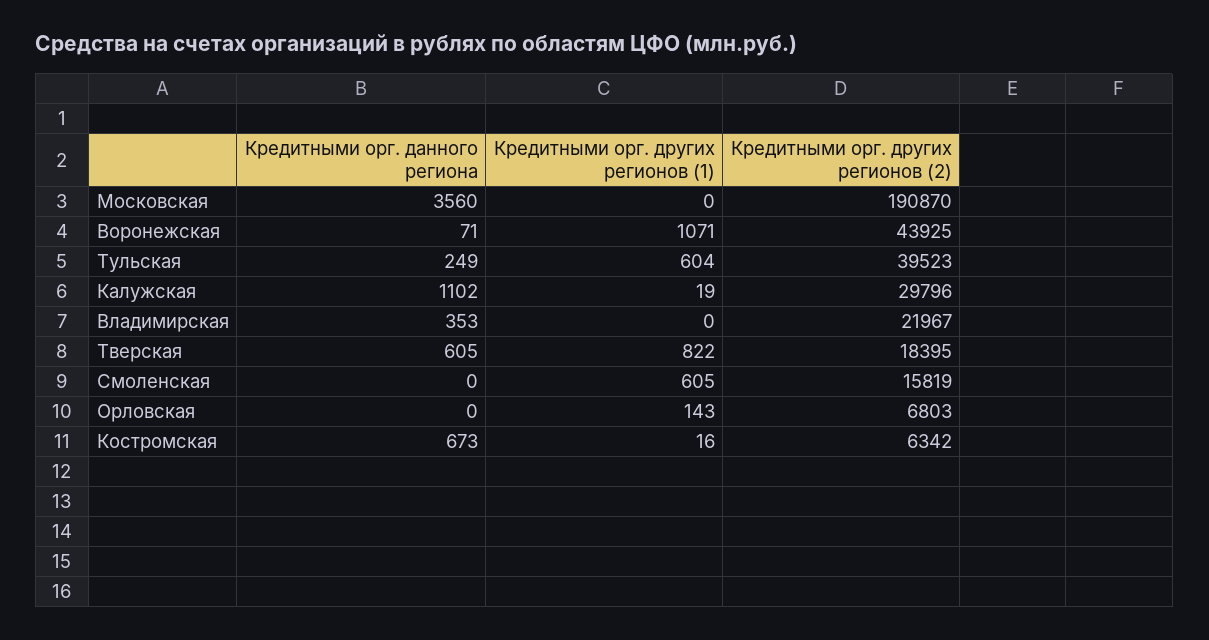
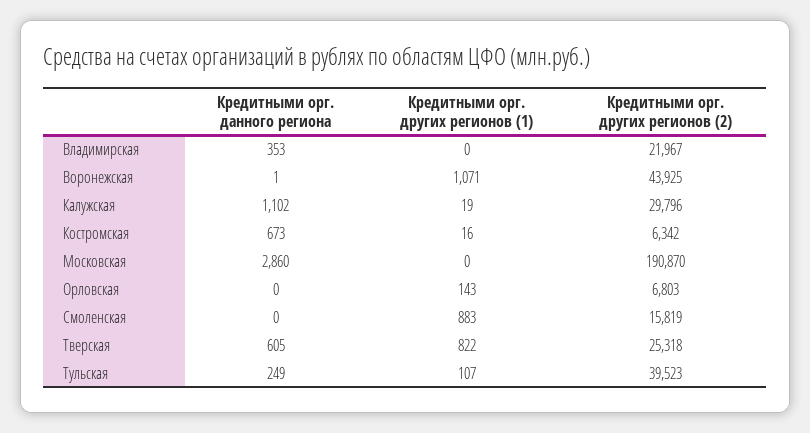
Кредитными орг. данного региона, Московская: 3560 -> 2860
Кредитными орг. данного региона, Воронежская: 71 -> 1
Кредитными орг. других регионов (1), Тульская: 604 -> 107
Кредитными орг. других регионов (2), Тверская: 18395 -> 25318
Кредитными орг. других регионов (1), Смоленская: 605 -> 883

